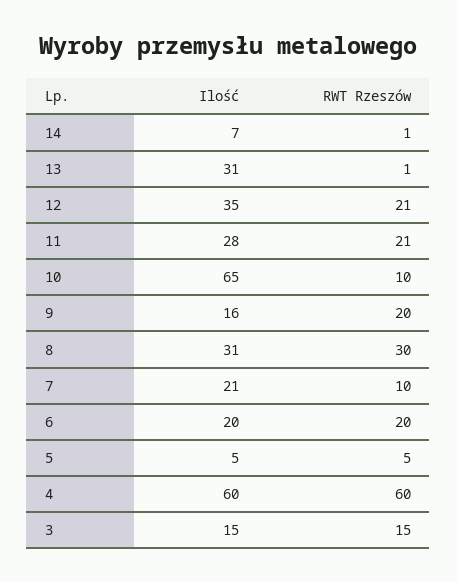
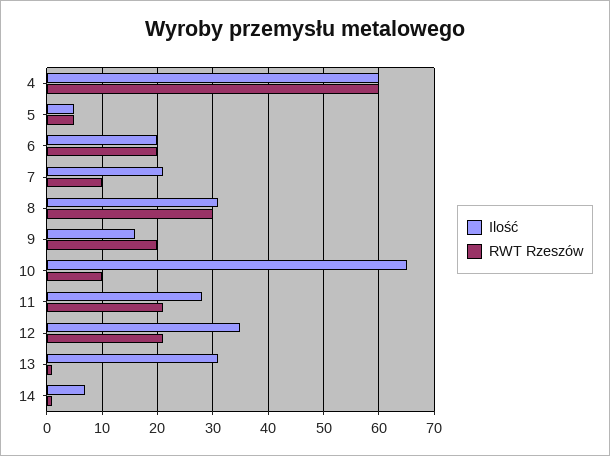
Ilość, 3: 15 -> none
RWT Rzeszów, 3: 15 -> none

